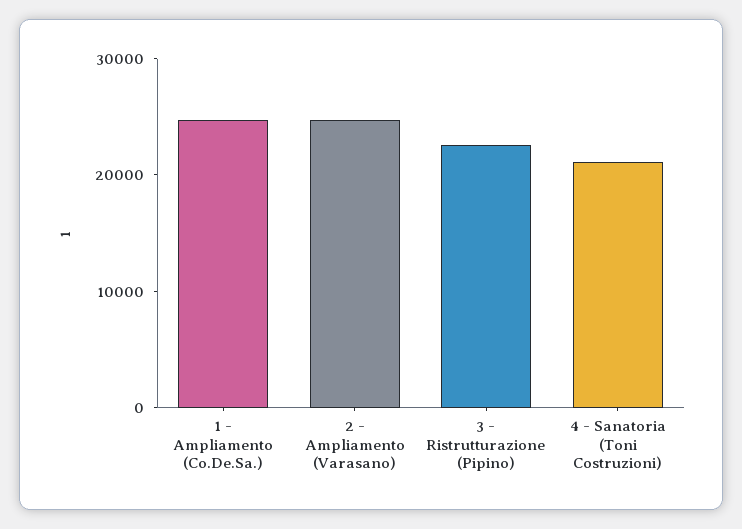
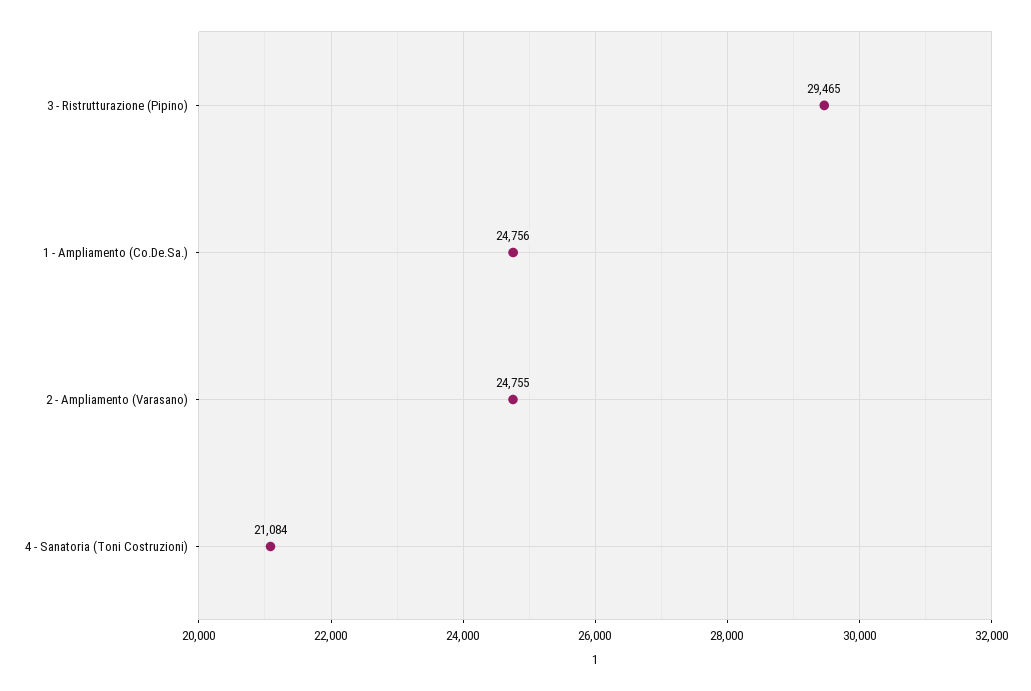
3 - Ristrutturazione (Pipino): 22000 -> 29465

